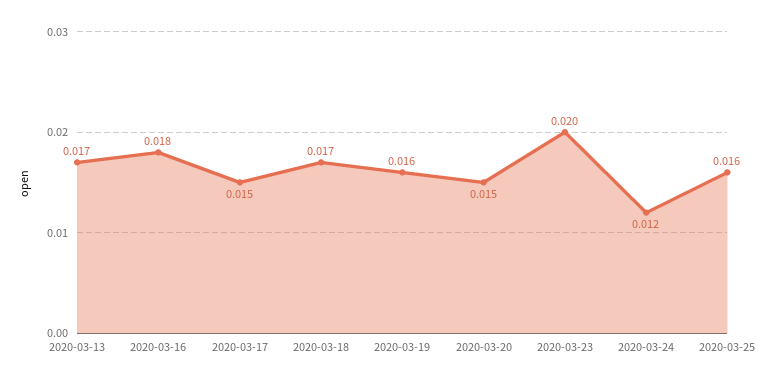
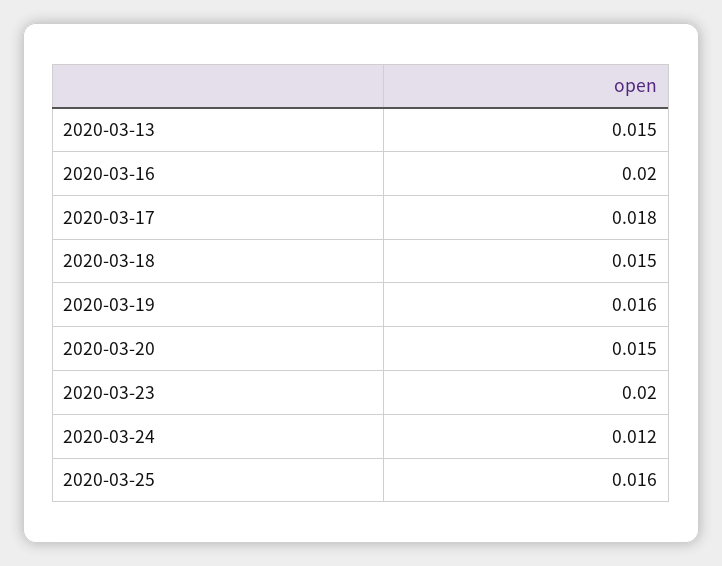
2020-03-13: 0.017 -> 0.015
2020-03-16: 0.018 -> 0.02
2020-03-17: 0.015 -> 0.018
2020-03-18: 0.017 -> 0.015

